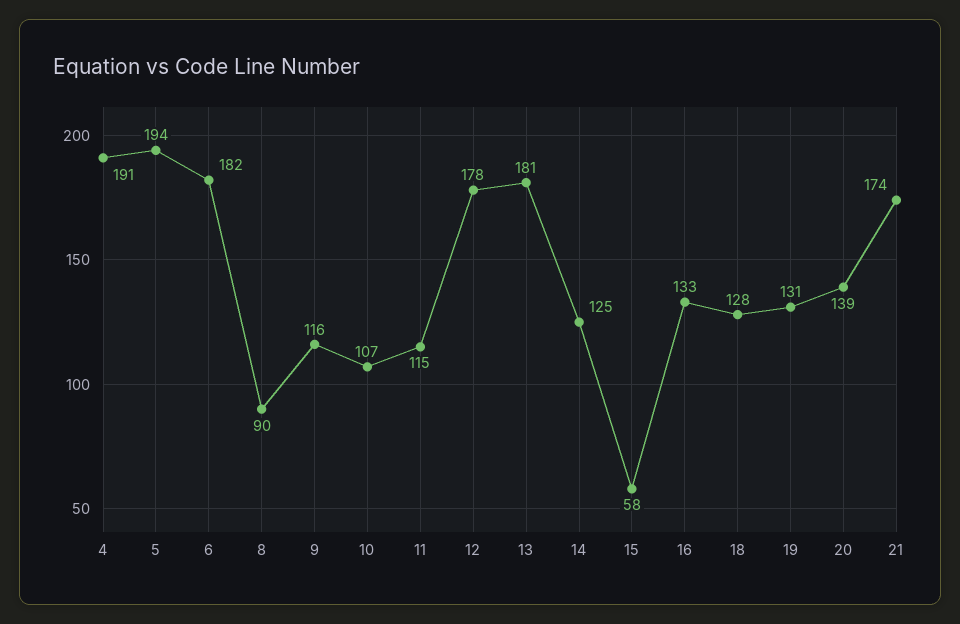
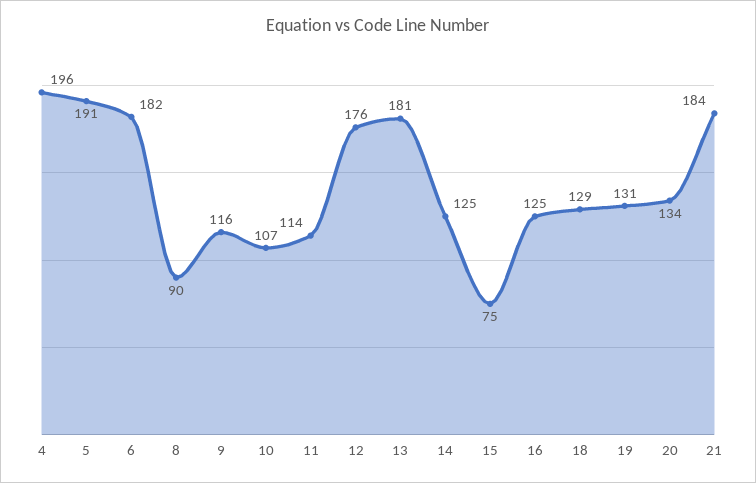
4: 191 -> 196
5: 194 -> 191
11: 115 -> 114
12: 178 -> 176
15: 58 -> 75
16: 133 -> 125
18: 128 -> 129
20: 139 -> 134
21: 174 -> 184

